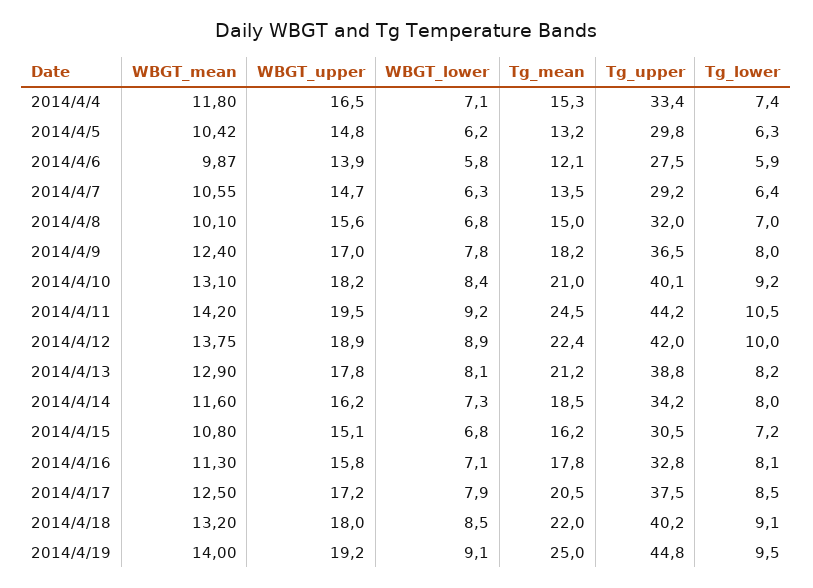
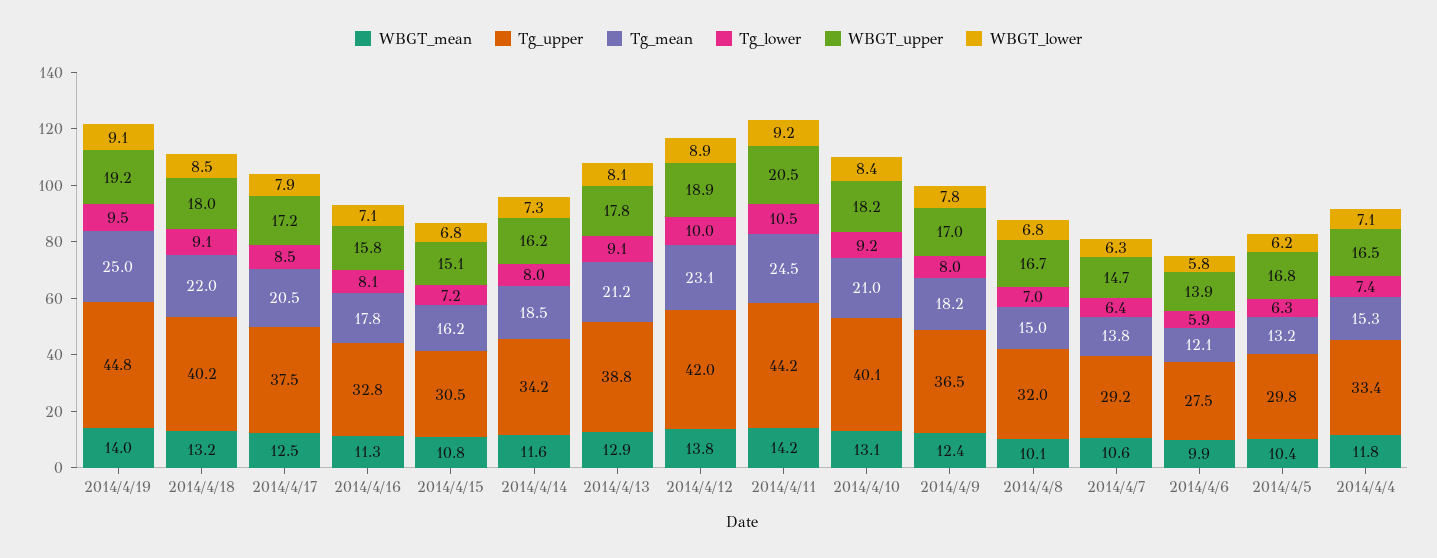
WBGT_upper, 2014/4/5: 14.8 -> 16.8
Tg_mean, 2014/4/7: 13.5 -> 13.8
WBGT_upper, 2014/4/8: 15.6 -> 16.7
WBGT_upper, 2014/4/11: 19.5 -> 20.5
Tg_mean, 2014/4/12: 22.4 -> 23.1
Tg_lower, 2014/4/13: 8.2 -> 9.1

